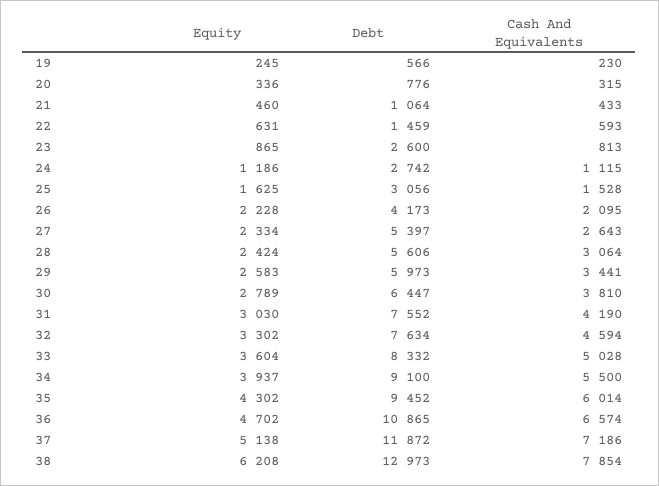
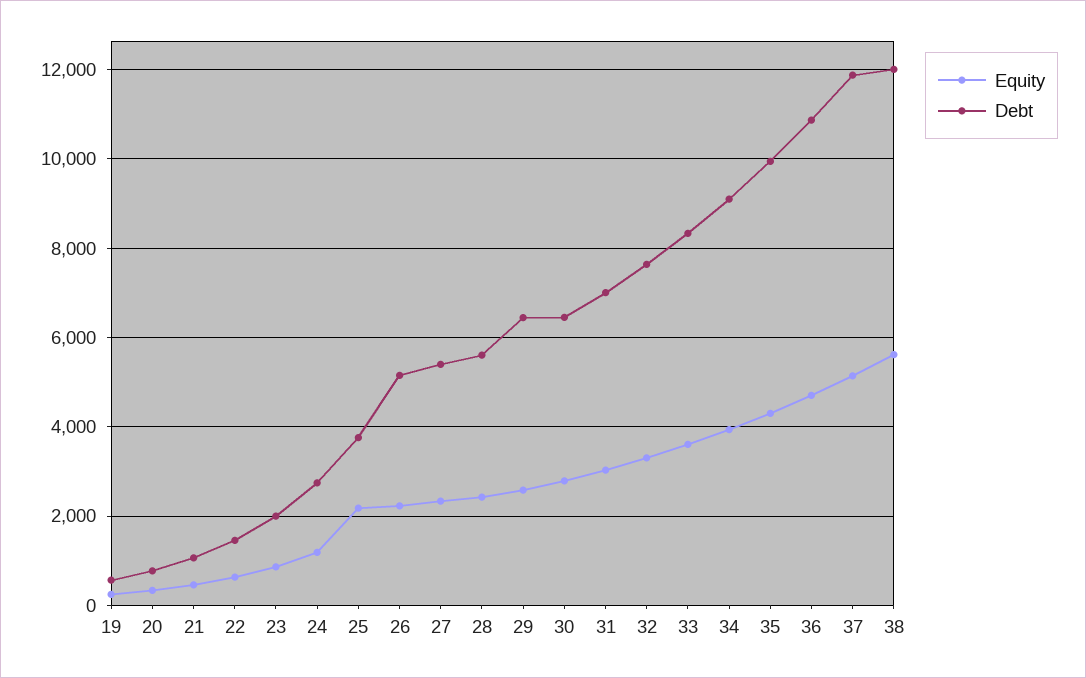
Cash And Equivalents, 19: 230 -> none
Cash And Equivalents, 20: 315 -> none
Cash And Equivalents, 21: 433 -> none
Cash And Equivalents, 22: 593 -> none
Debt, 23: 2600 -> 2000
Cash And Equivalents, 23: 813 -> none
Cash And Equivalents, 24: 1115 -> none
Equity, 25: 1625 -> 2200
Debt, 25: 3056 -> 3800
Cash And Equivalents, 25: 1528 -> none
Debt, 26: 4173 -> 5200
Cash And Equivalents, 26: 2095 -> none
Cash And Equivalents, 27: 2643 -> none
Cash And Equivalents, 28: 3064 -> none
Debt, 29: 5973 -> 6400
Cash And Equivalents, 29: 3441 -> none
Cash And Equivalents, 30: 3810 -> none
Debt, 31: 7552 -> 7000
Cash And Equivalents, 31: 4190 -> none
Cash And Equivalents, 32: 4594 -> none
Cash And Equivalents, 33: 5028 -> none
Cash And Equivalents, 34: 5500 -> none
Debt, 35: 9452 -> 10000
Cash And Equivalents, 35: 6014 -> none
Cash And Equivalents, 36: 6574 -> none
Cash And Equivalents, 37: 7186 -> none
Equity, 38: 6208 -> 5600
Debt, 38: 12973 -> 12000
Cash And Equivalents, 38: 7854 -> none

